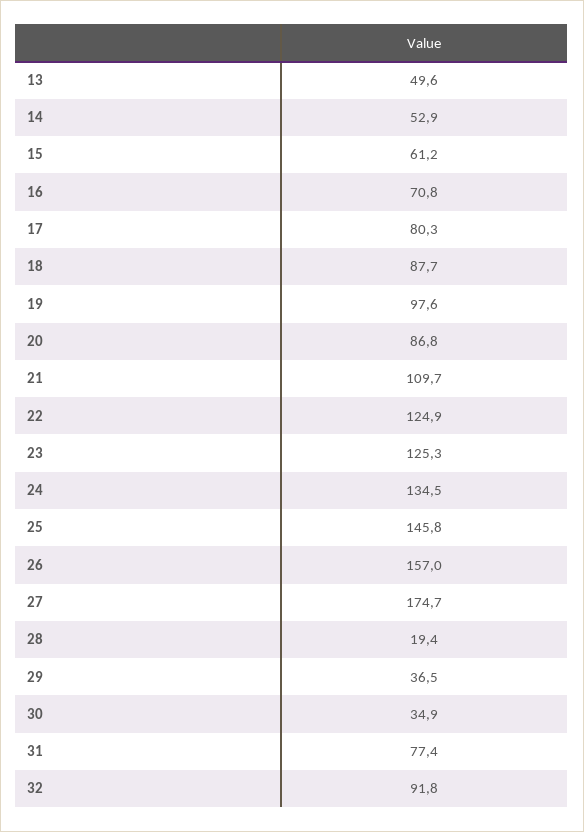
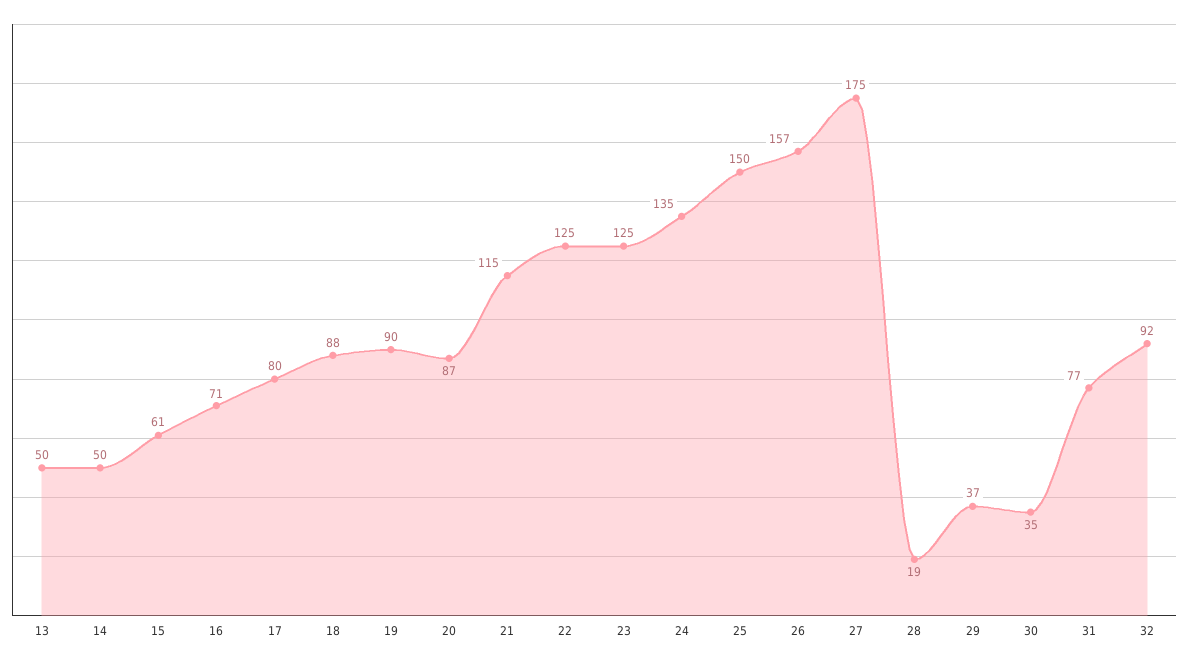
14: 52.9 -> 50
19: 97.6 -> 90
21: 109.7 -> 115
25: 145.8 -> 150

